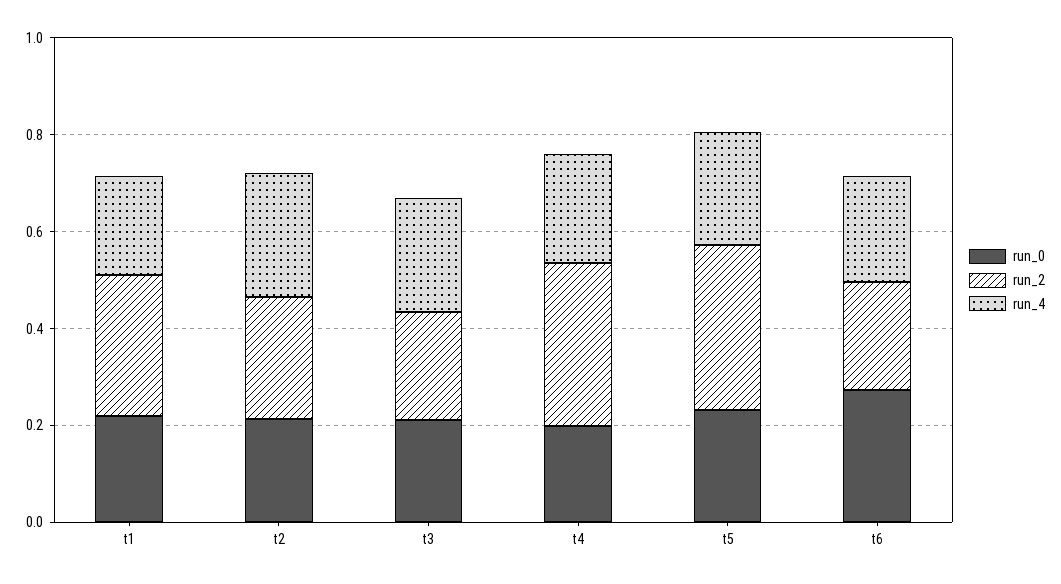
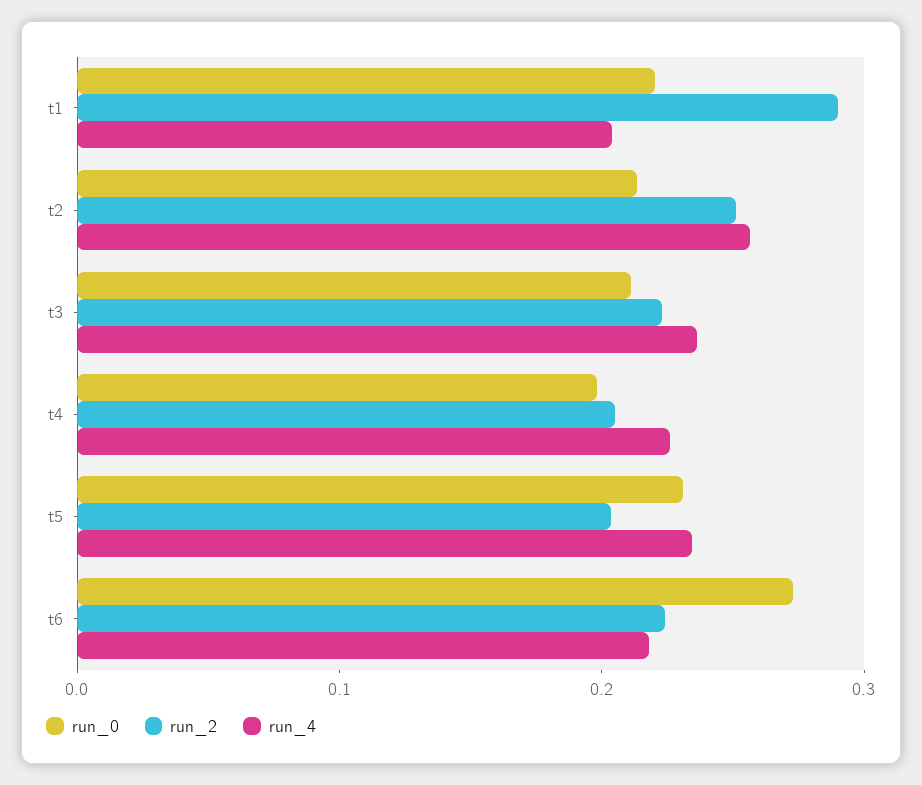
run_2, t4: 0.35 -> 0.2
run_2, t5: 0.35 -> 0.2

